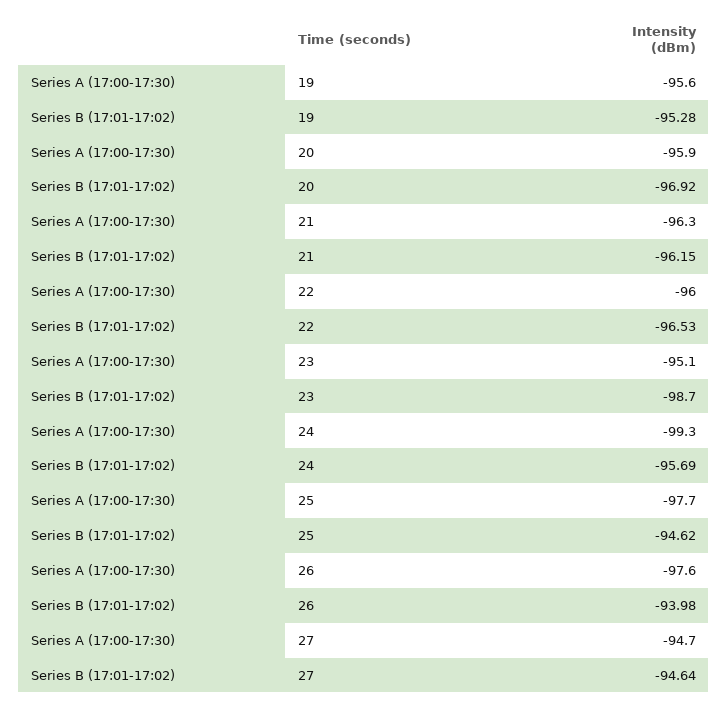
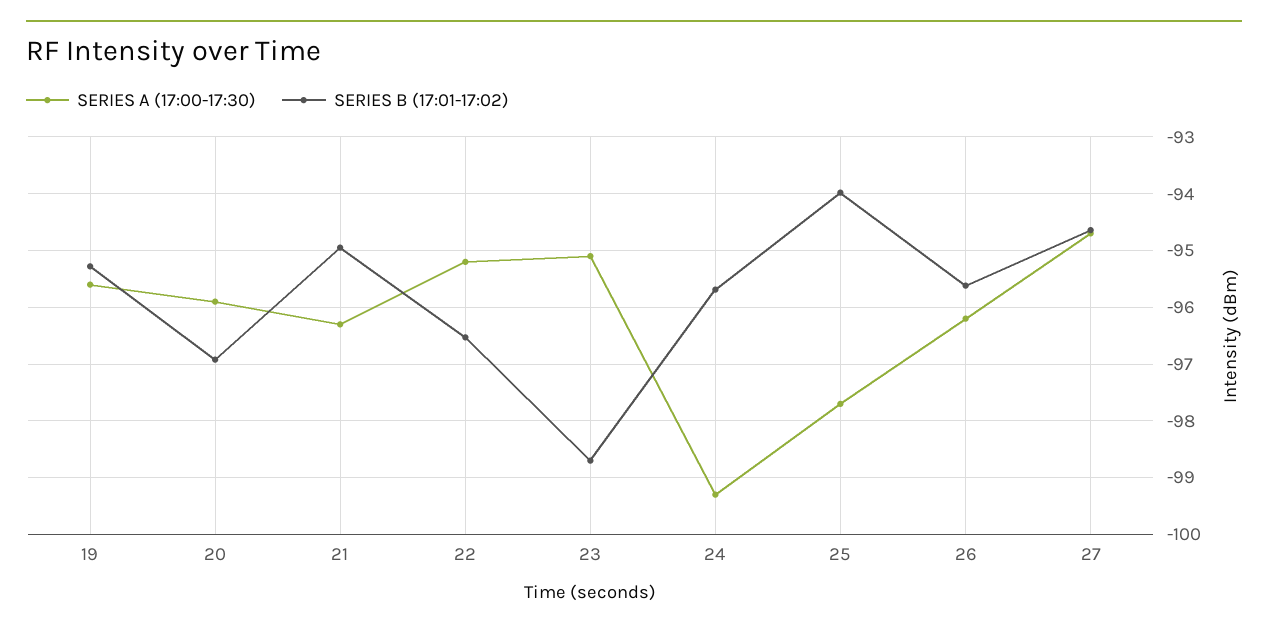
Series B (17:01-17:02), 21: -96.15 -> -95
Series A (17:00-17:30), 22: -96 -> -95.2
Series B (17:01-17:02), 25: -94.62 -> -94
Series A (17:00-17:30), 26: -97.6 -> -96.2
Series B (17:01-17:02), 26: -93.98 -> -95.6

